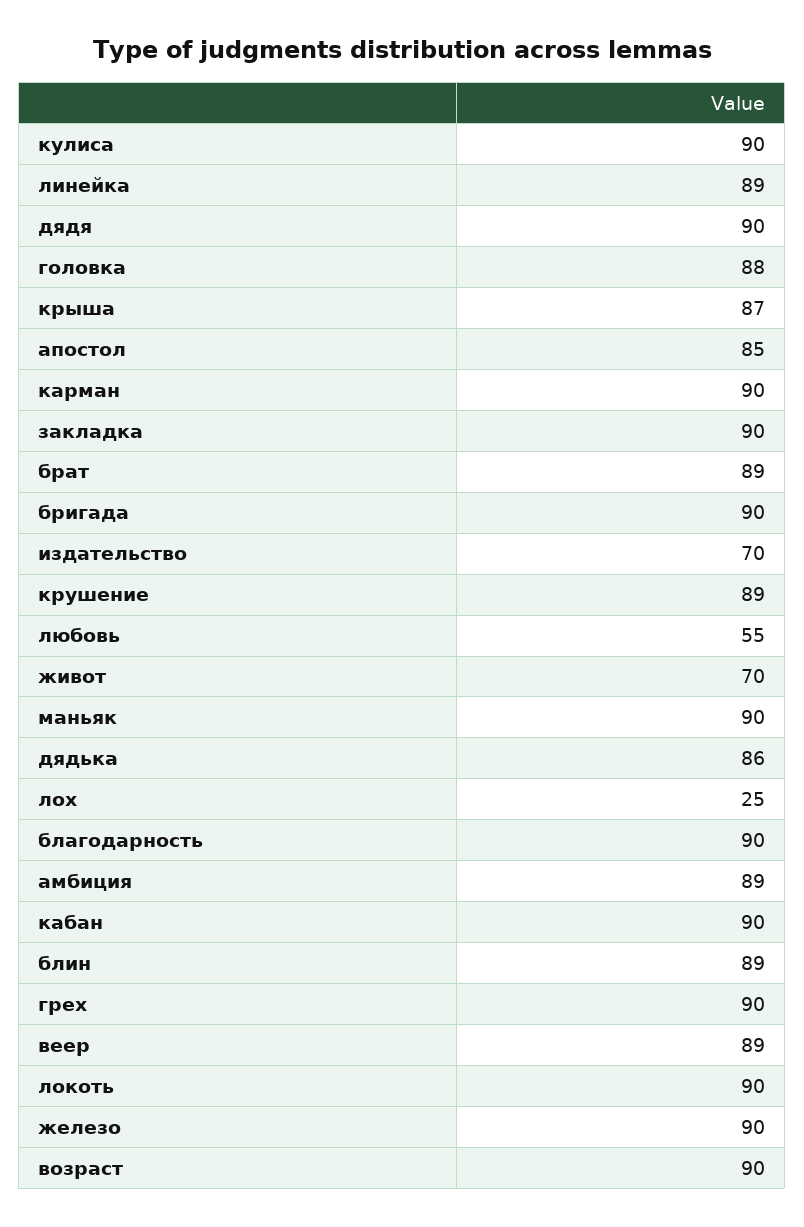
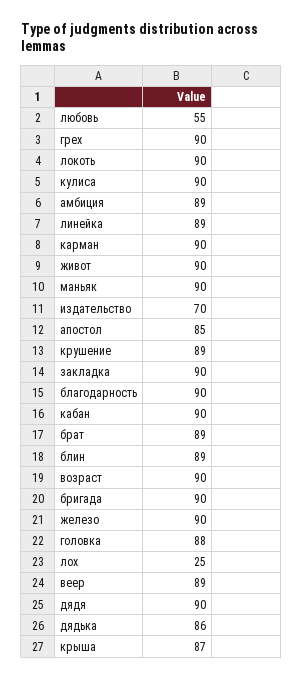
живот: 70 -> 90

